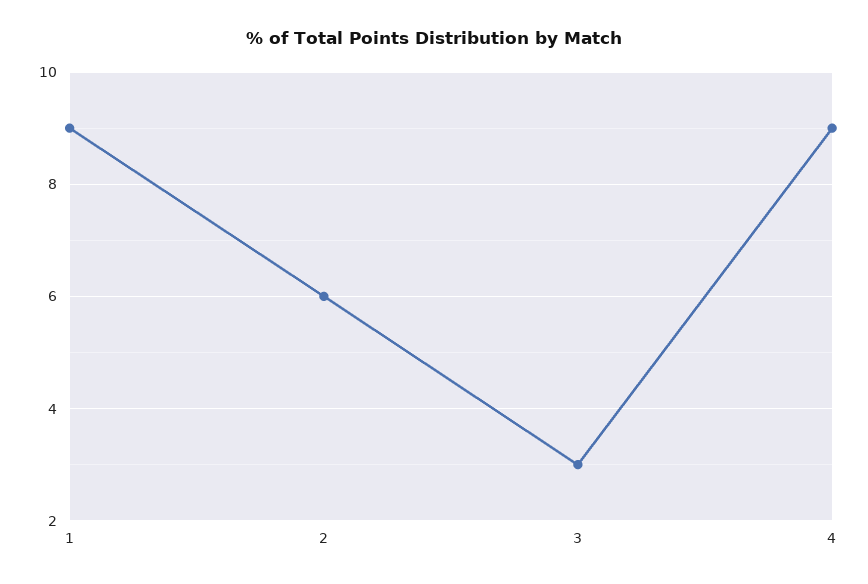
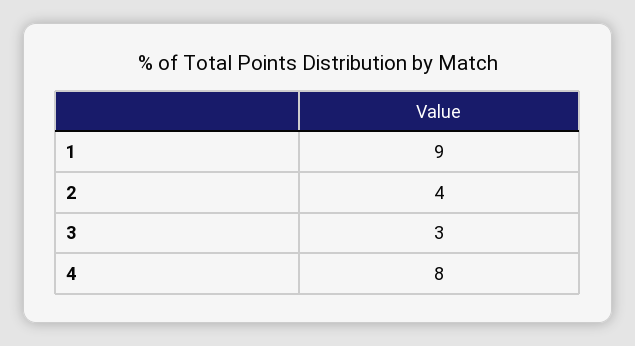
2: 6 -> 4
4: 9 -> 8

